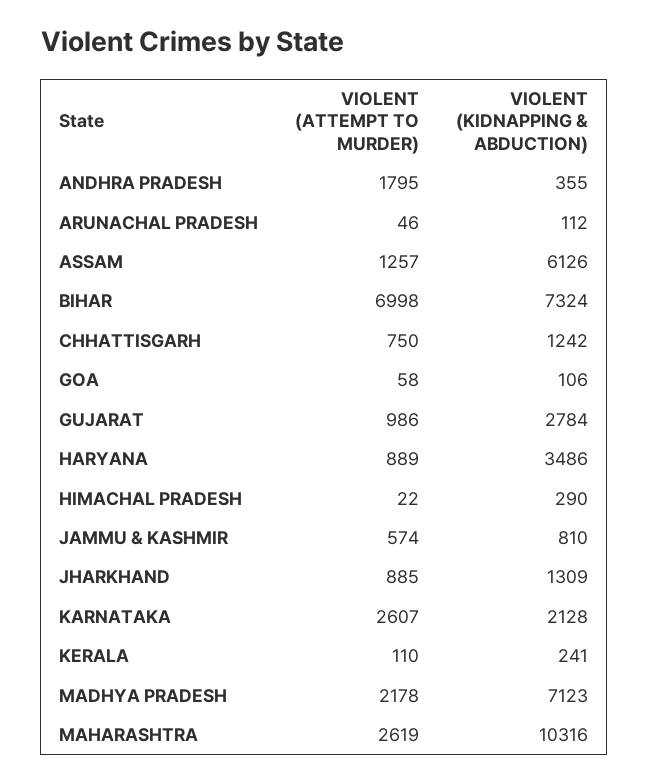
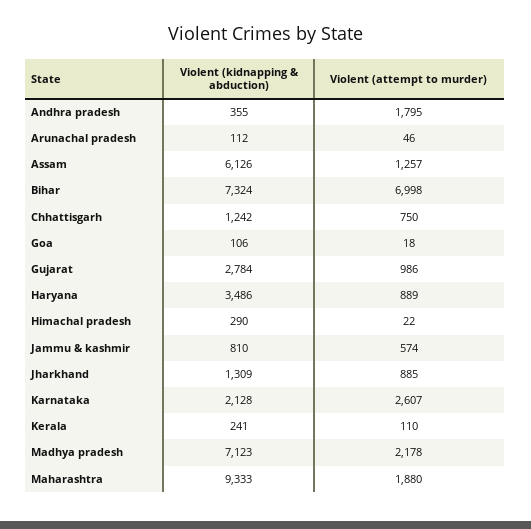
VIOLENT (ATTEMPT TO MURDER), GOA: 58 -> 18
VIOLENT (ATTEMPT TO MURDER), MAHARASHTRA: 2619 -> 1880
VIOLENT (KIDNAPPING & ABDUCTION), MAHARASHTRA: 10316 -> 9333

